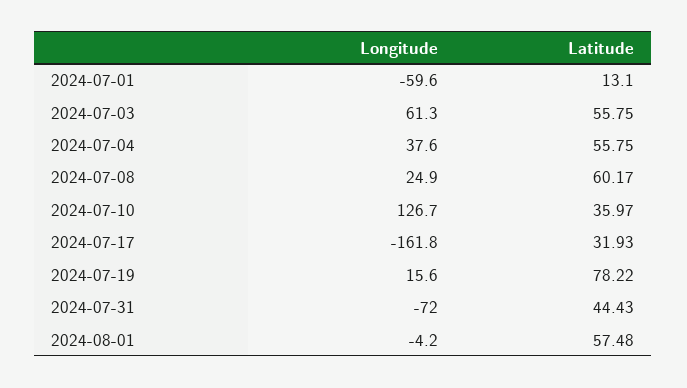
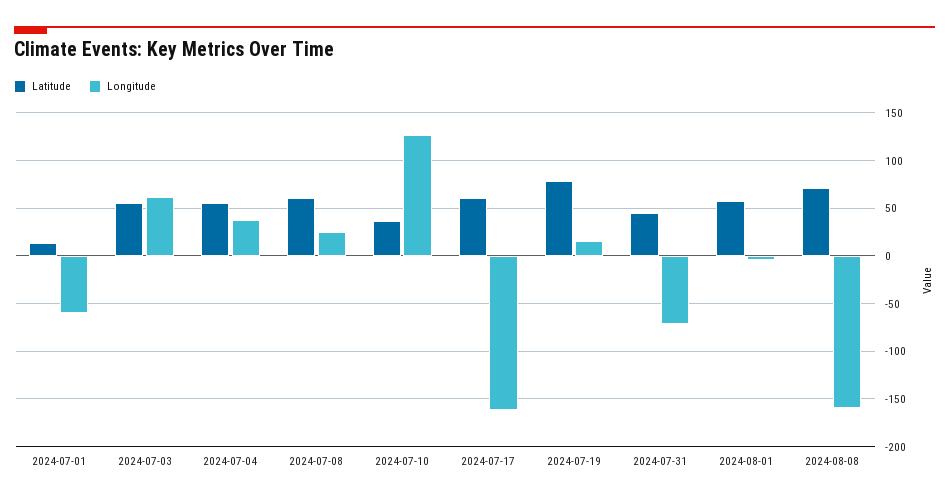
Latitude, 2024-07-17: 31.93 -> 60
Latitude, 2024-08-08: none -> 70
Longitude, 2024-08-08: none -> -160

